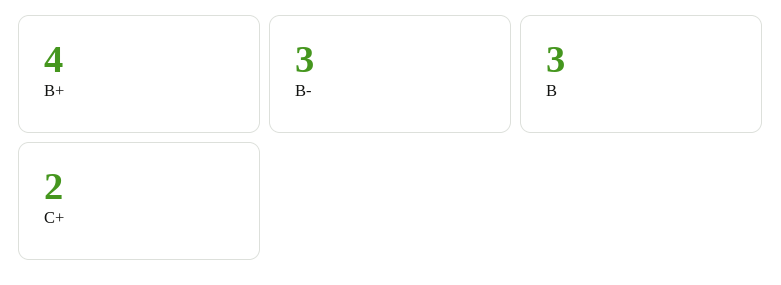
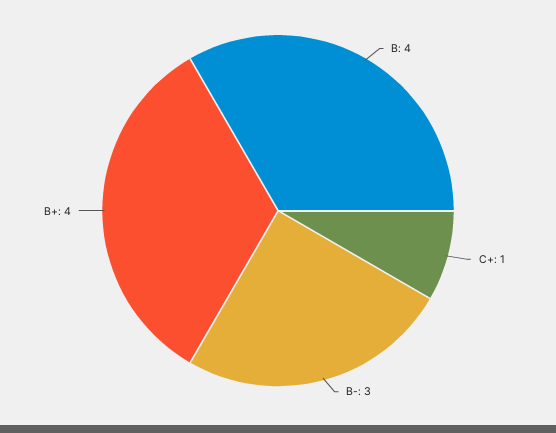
B: 3 -> 4
C+: 2 -> 1

